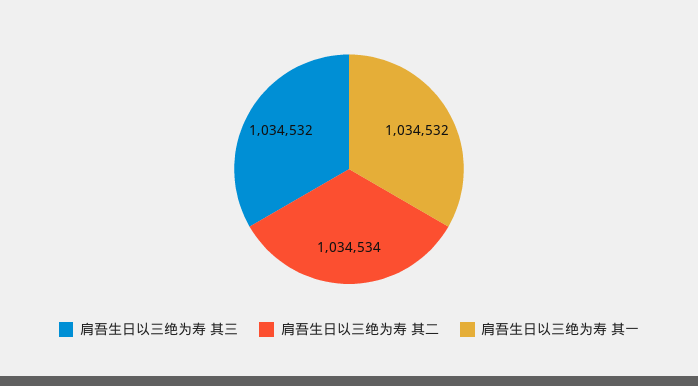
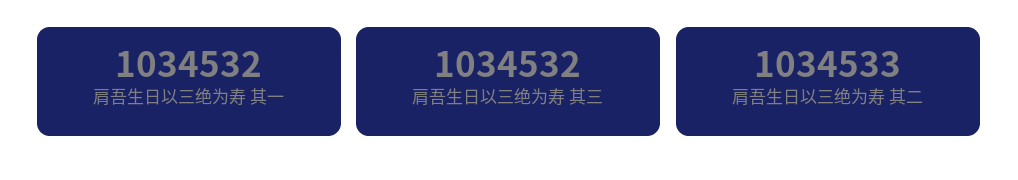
肩吾生日以三绝为寿 其二: 1034534 -> 1034533

